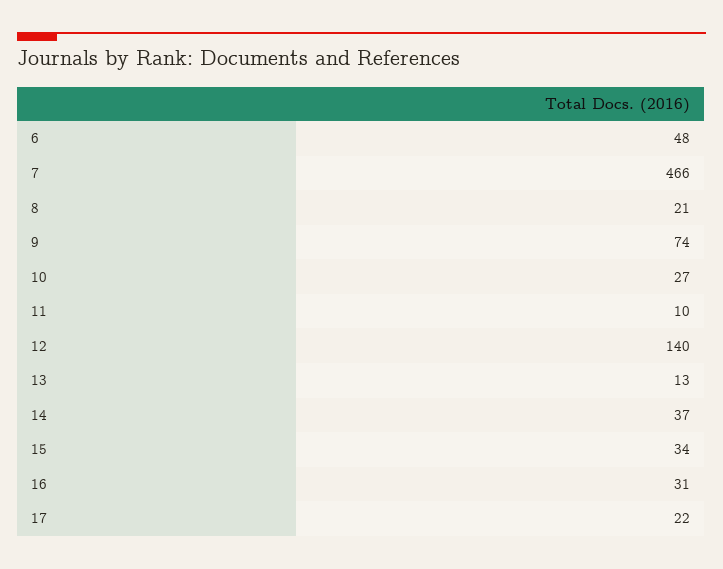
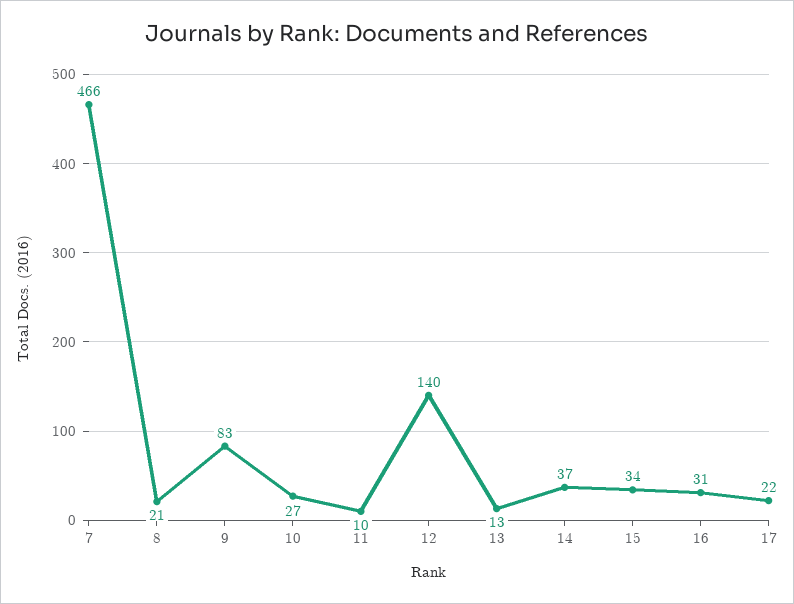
6: 48 -> none
9: 74 -> 83

